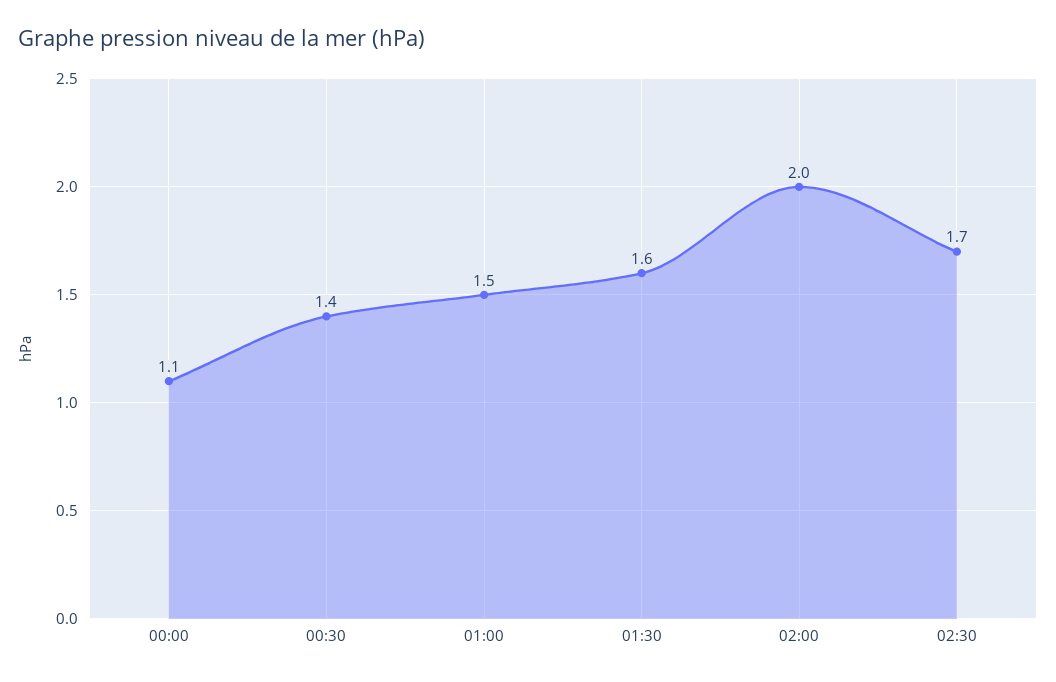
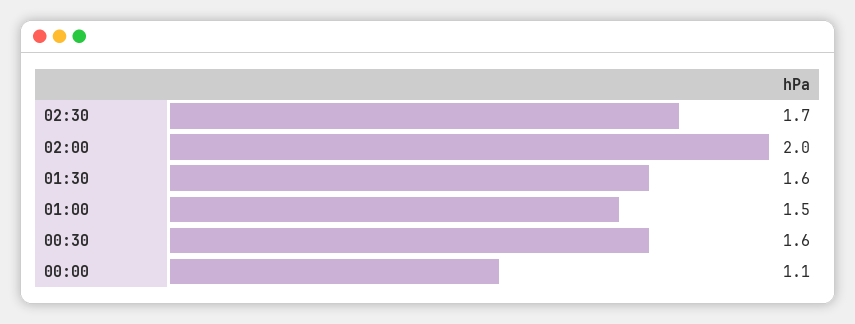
00:30: 1.4 -> 1.6

